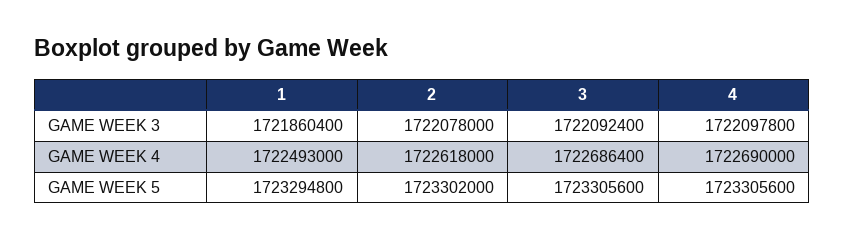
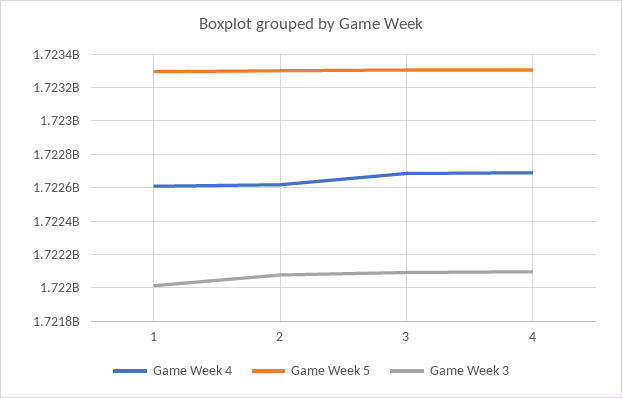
GAME WEEK 3, 1: 1721860400 -> 1722000000
GAME WEEK 4, 1: 1722493000 -> 1722600000

